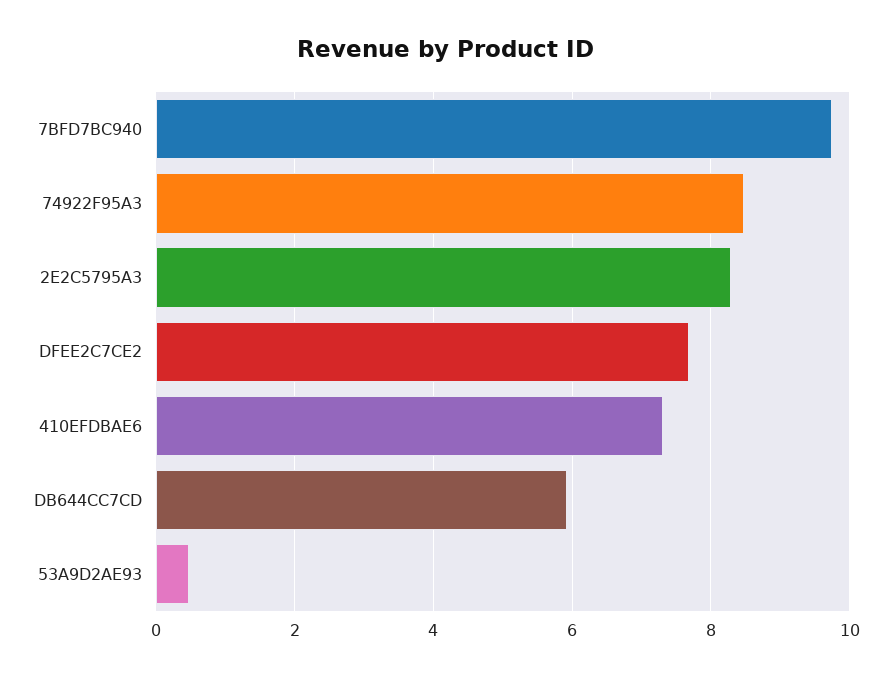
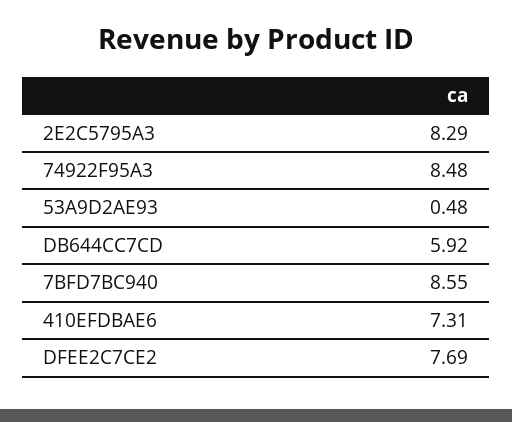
7BFD7BC940: 9.8 -> 8.55

